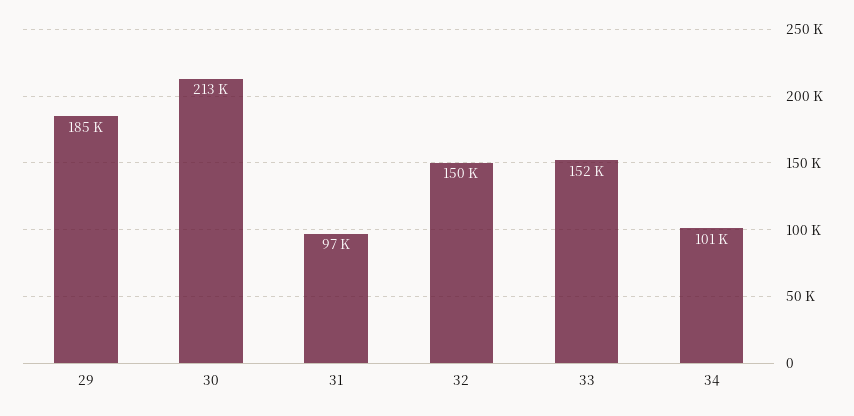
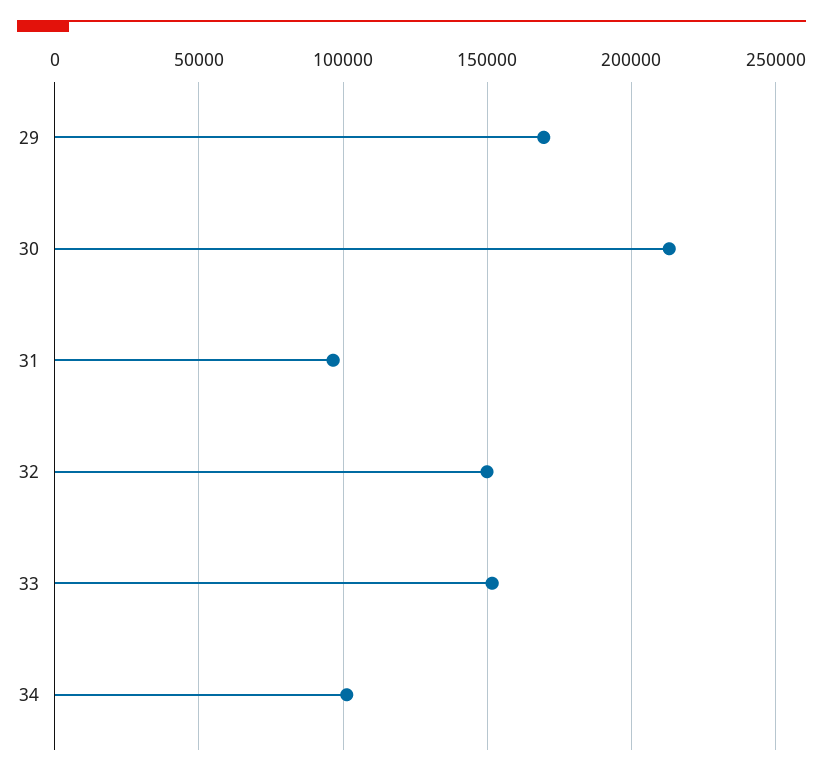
29: 185000 -> 170000

